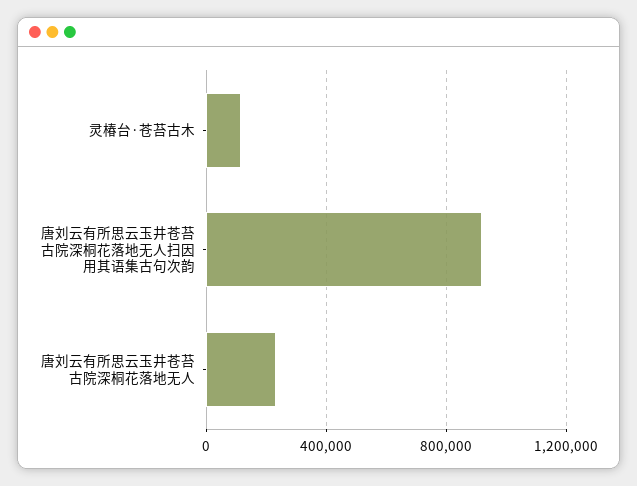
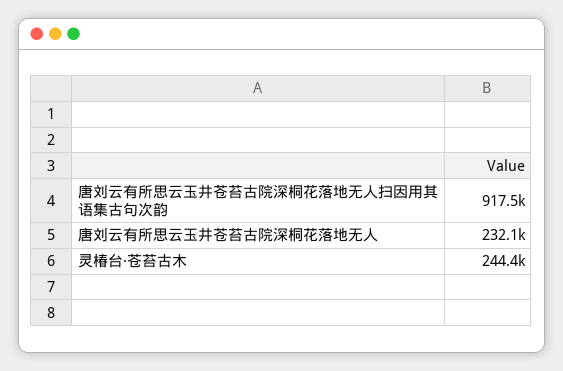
灵椿台·苍苔古木: 100000 -> 244400

